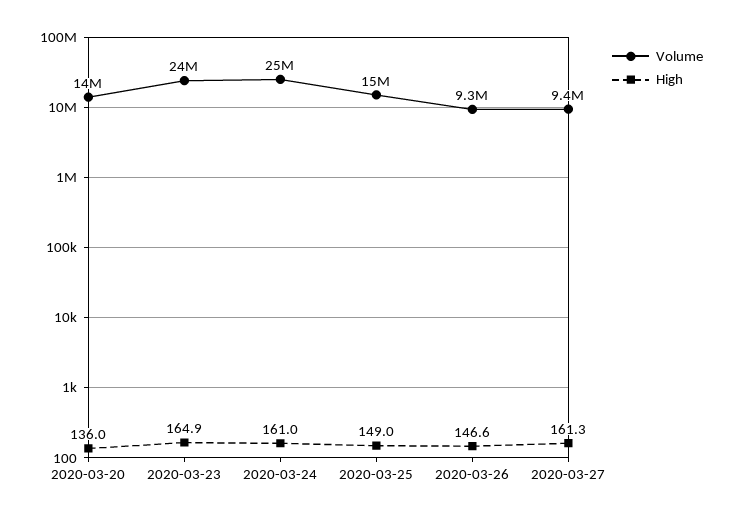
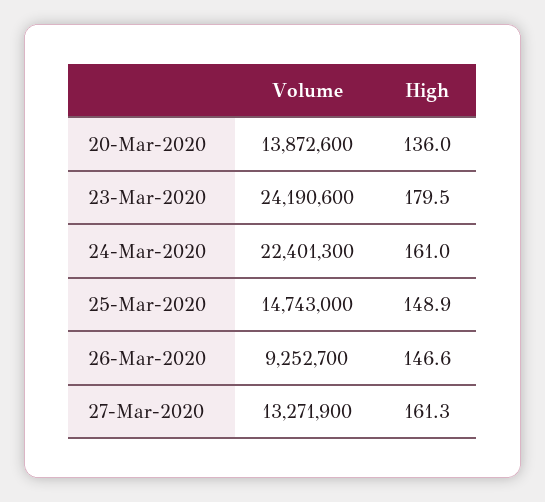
High, 2020-03-23: 164.9 -> 179.5
Volume, 2020-03-24: 25000000 -> 22401300
High, 2020-03-25: 149 -> 148.9
Volume, 2020-03-27: 9400000 -> 13271900

